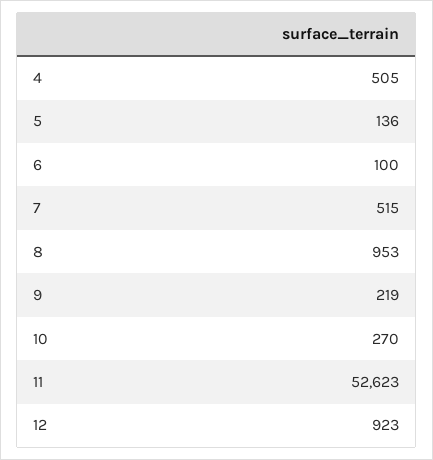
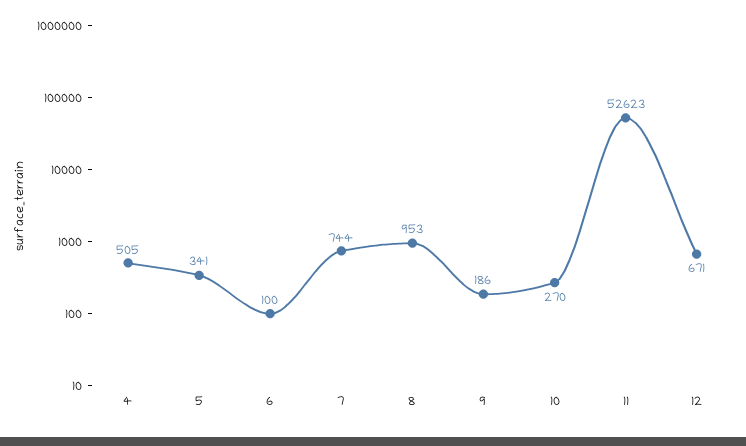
5: 136 -> 341
7: 515 -> 744
9: 219 -> 186
12: 923 -> 671

